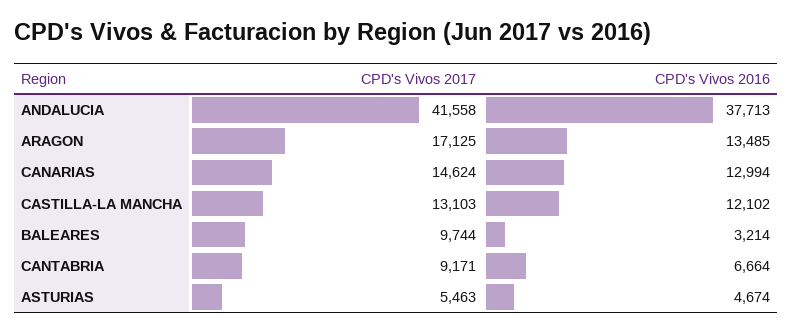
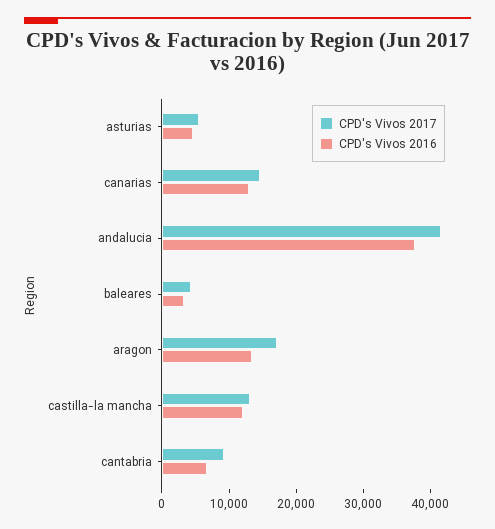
CPD's Vivos 2017, BALEARES: 9744 -> 4000

